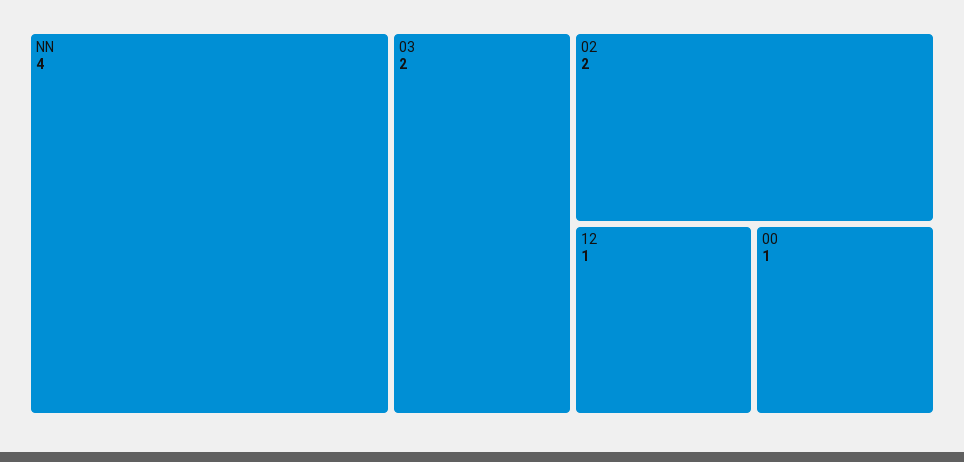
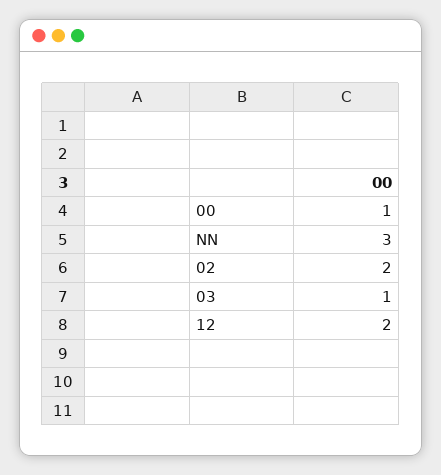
NN: 4 -> 3
03: 2 -> 1
12: 1 -> 2

